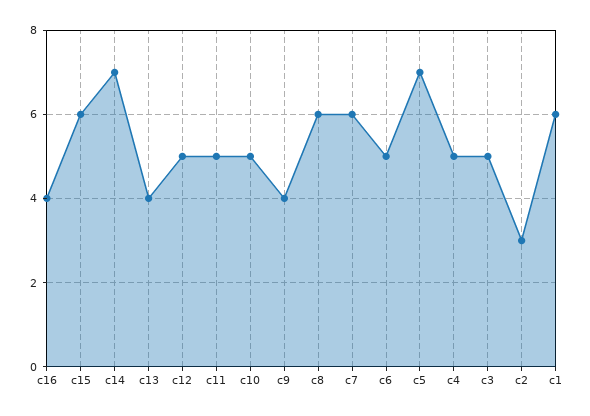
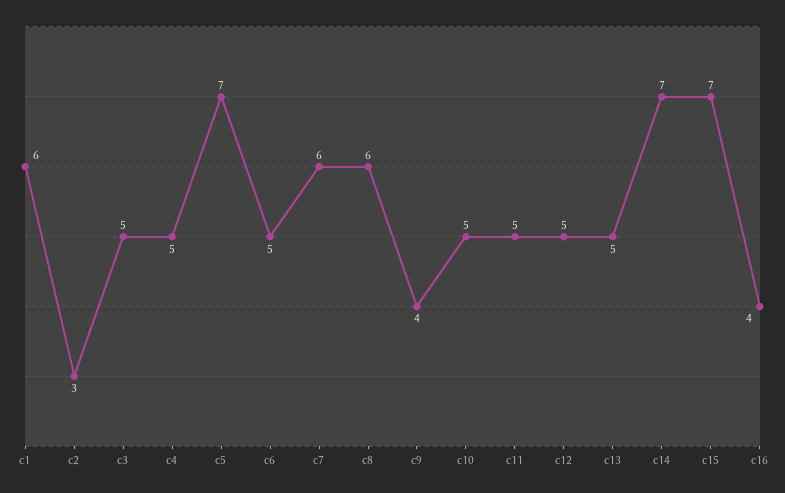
c15: 6 -> 7
c13: 4 -> 5

